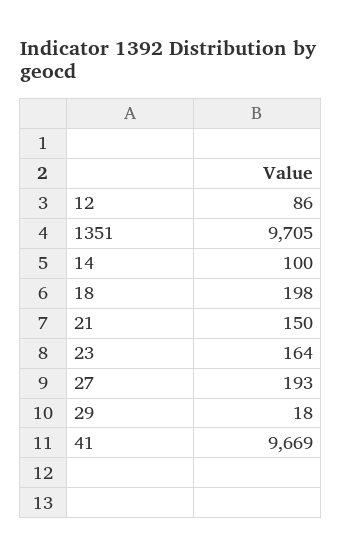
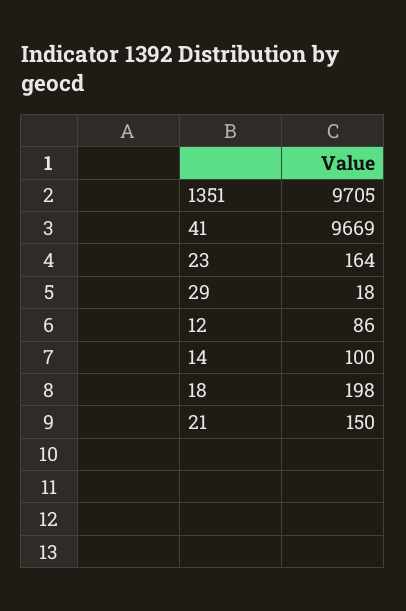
27: 193 -> none

